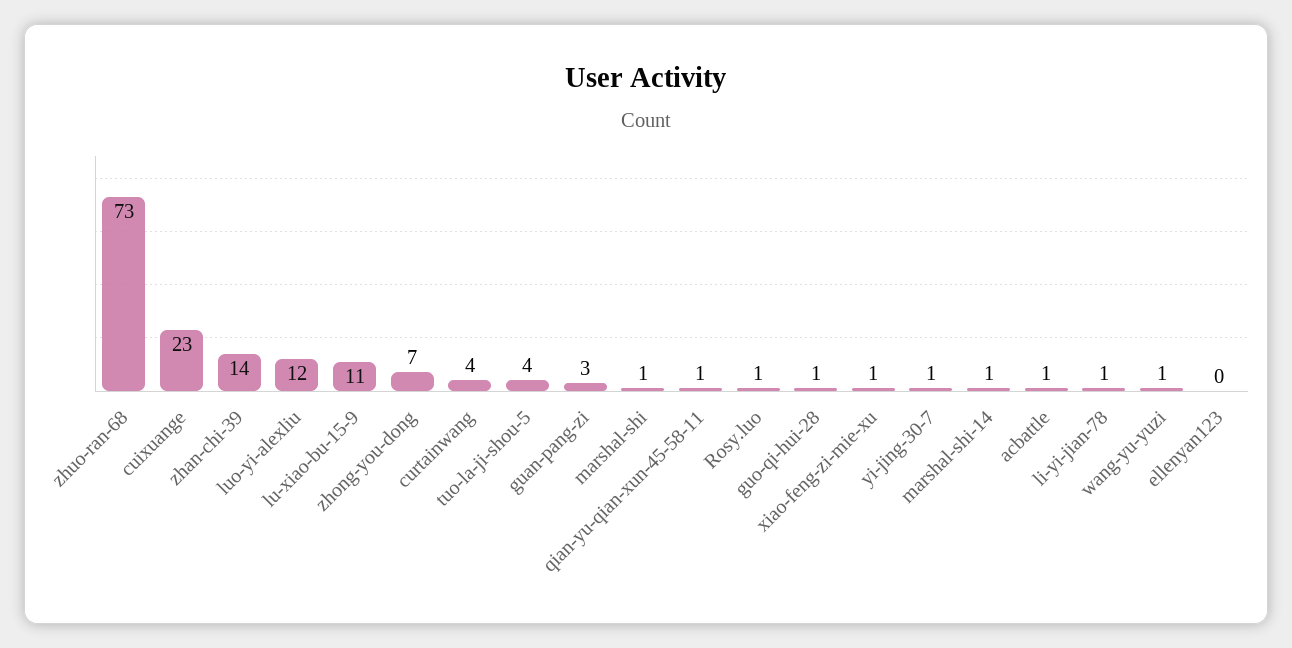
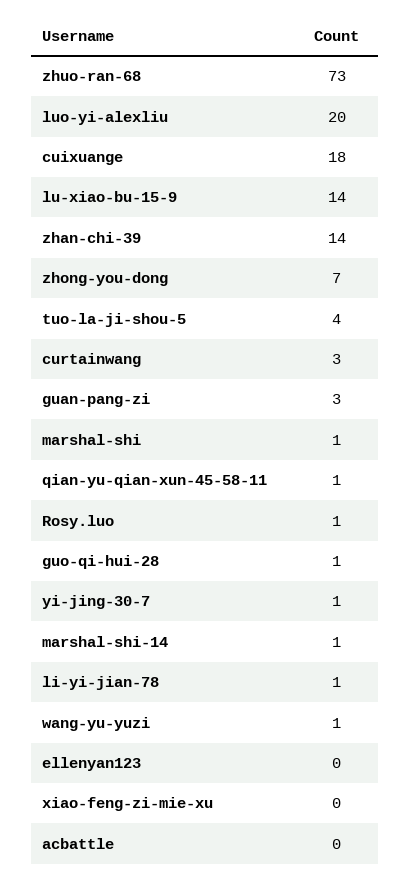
cuixuange: 23 -> 18
luo-yi-alexliu: 12 -> 20
lu-xiao-bu-15-9: 11 -> 14
curtainwang: 4 -> 3
xiao-feng-zi-mie-xu: 1 -> 0
acbattle: 1 -> 0

